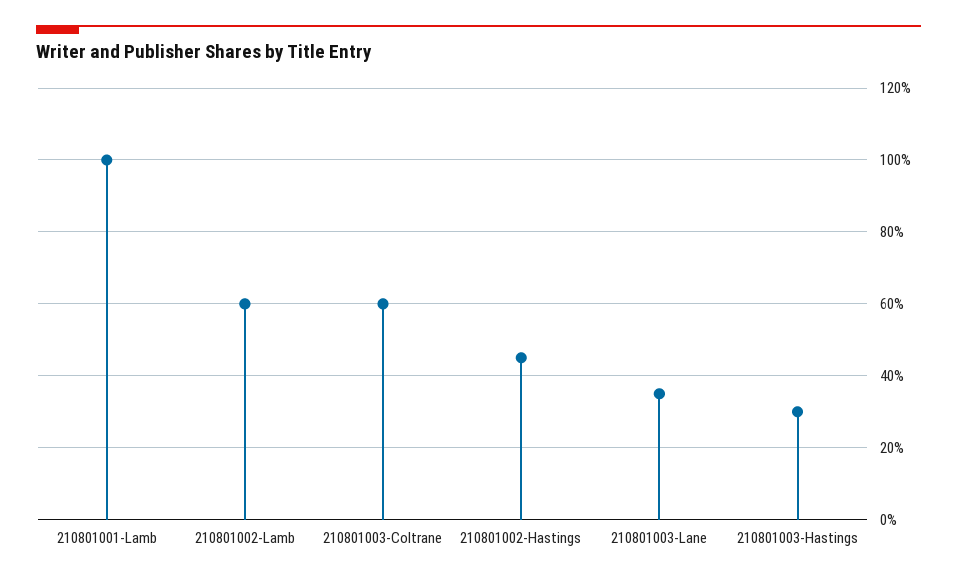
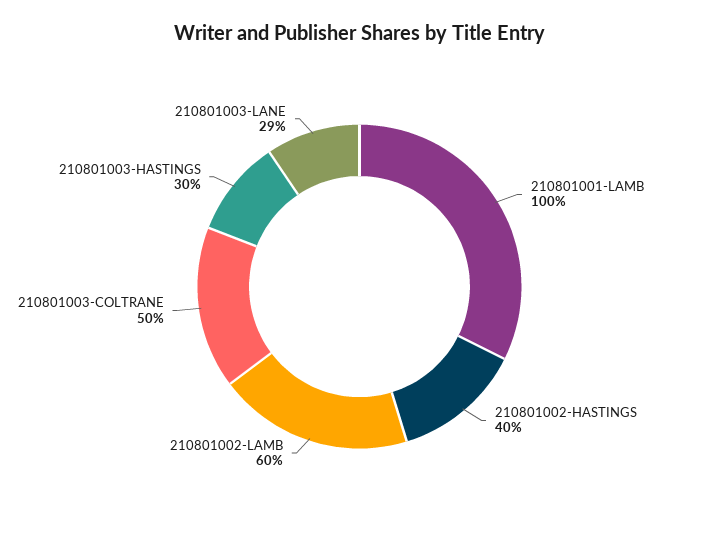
210801003-Coltrane: 60 -> 50
210801002-Hastings: 45 -> 40
210801003-Lane: 35 -> 29

